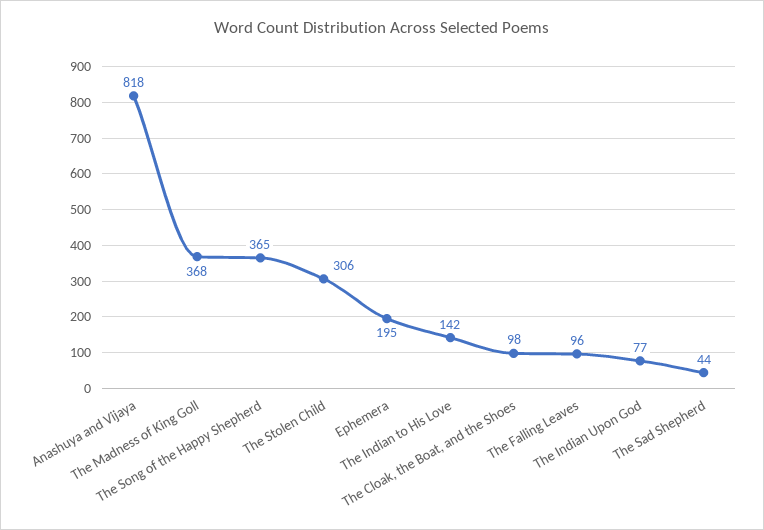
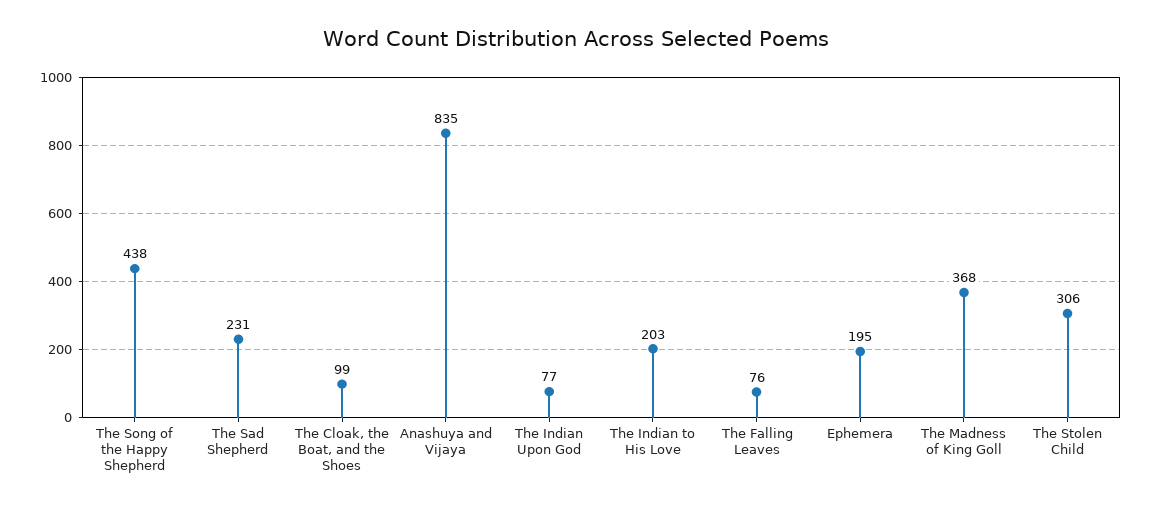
Anashuya and Vijaya: 818 -> 835
The Song of the Happy Shepherd: 365 -> 438
The Indian to His Love: 142 -> 203
The Cloak, the Boat, and the Shoes: 98 -> 99
The Falling Leaves: 96 -> 76
The Sad Shepherd: 44 -> 231

